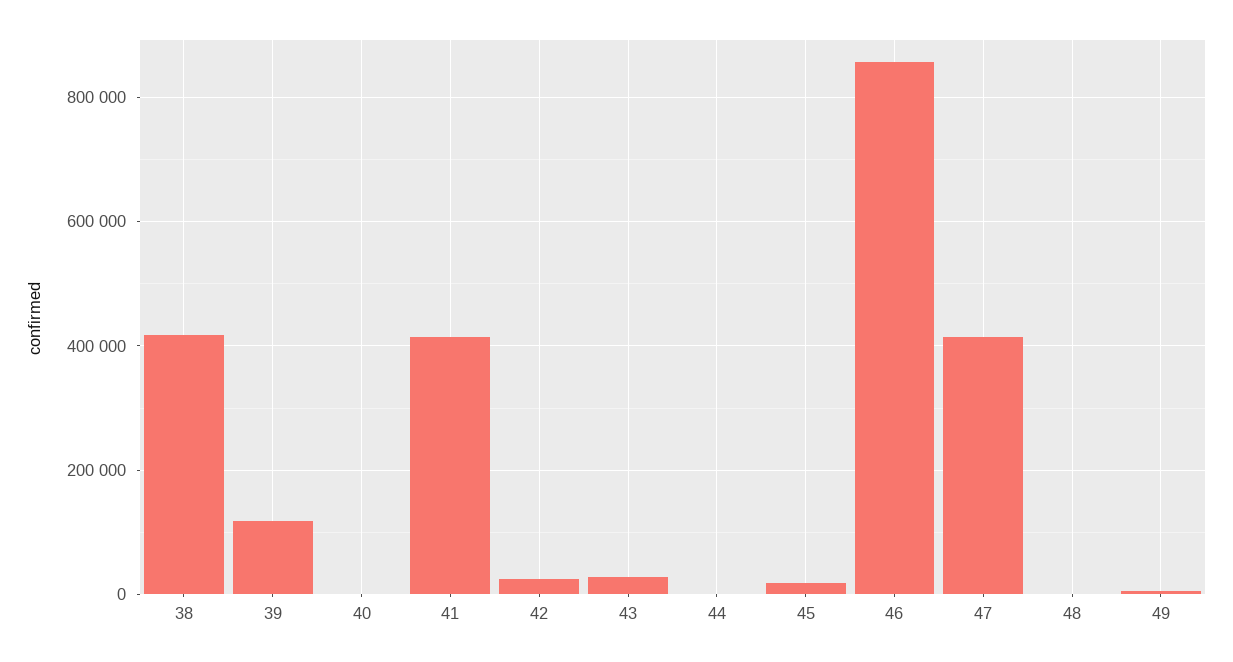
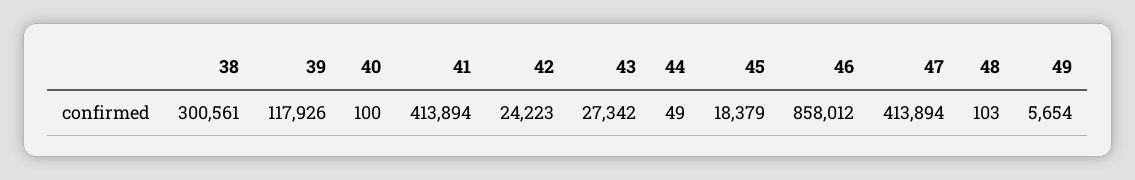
38: 420000 -> 300561

